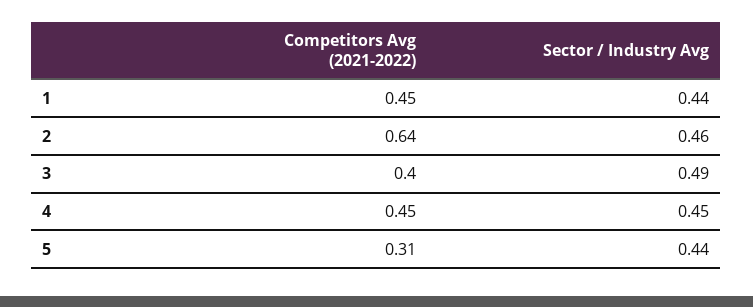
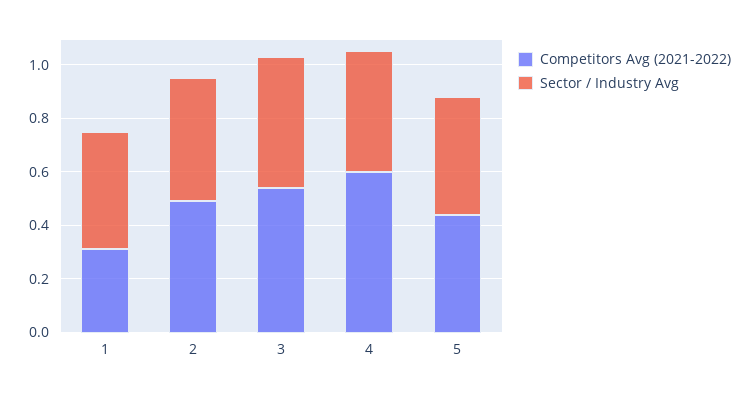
Competitors Avg (2021-2022), 1: 0.45 -> 0.3
Competitors Avg (2021-2022), 2: 0.64 -> 0.5
Competitors Avg (2021-2022), 3: 0.4 -> 0.55
Competitors Avg (2021-2022), 4: 0.45 -> 0.6
Competitors Avg (2021-2022), 5: 0.31 -> 0.45

